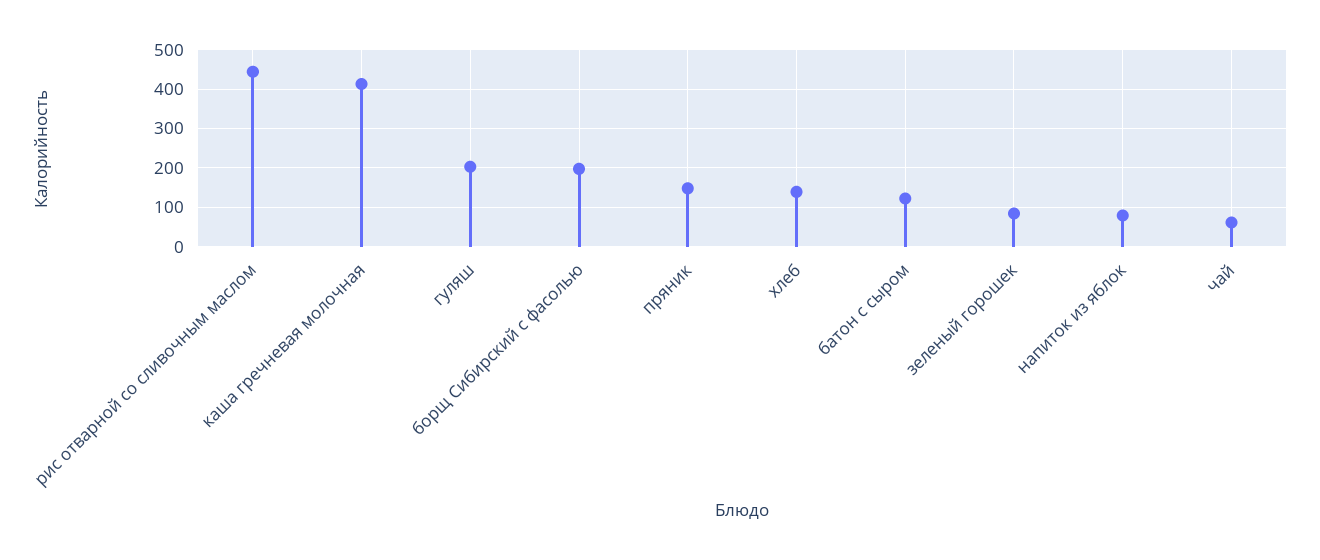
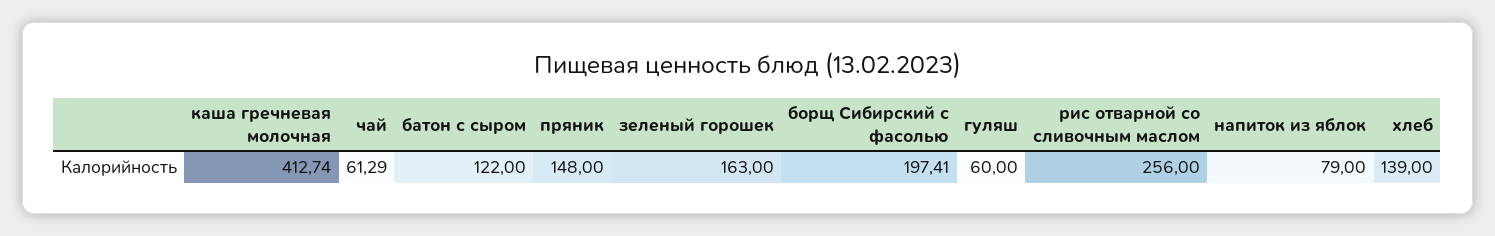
рис отварной со сливочным маслом: 440 -> 256
гуляш: 200 -> 60
зеленый горошек: 80 -> 163

